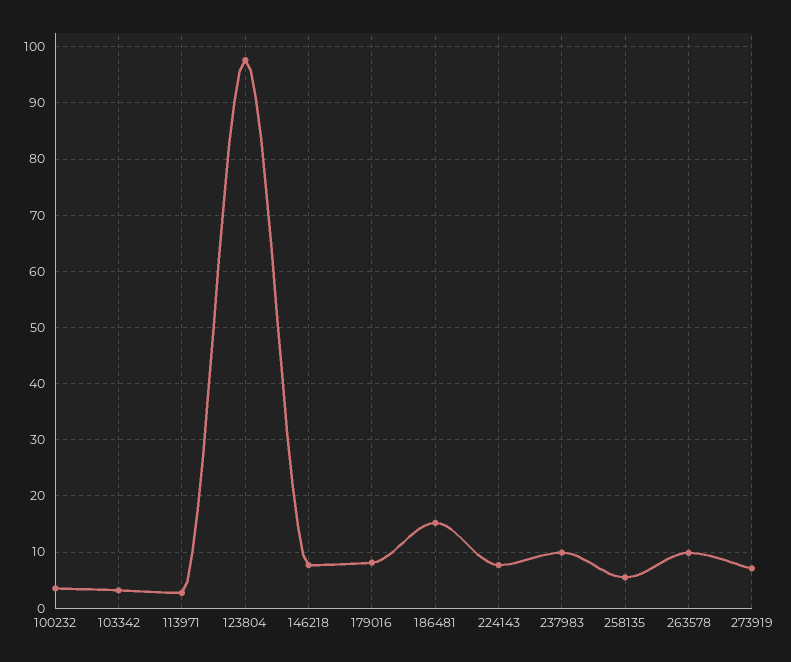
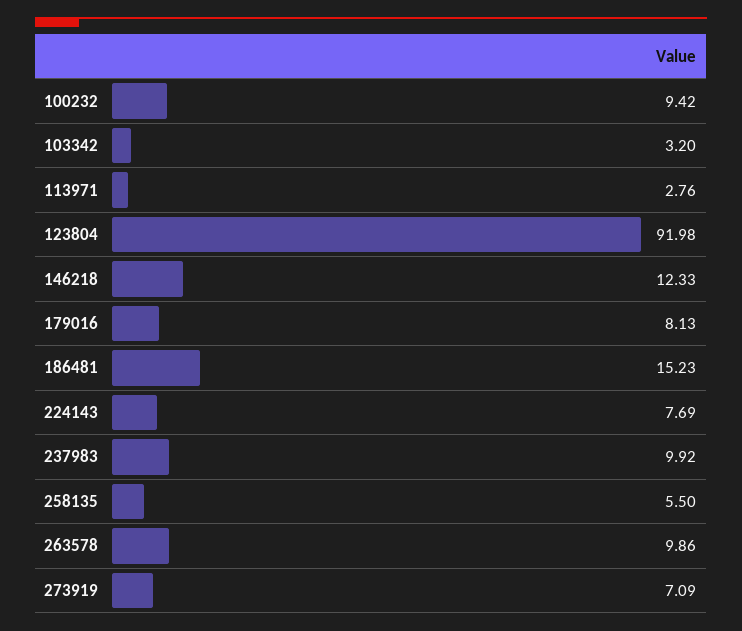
100232: 4 -> 9.42
123804: 98 -> 91.98
146218: 8 -> 12.33

